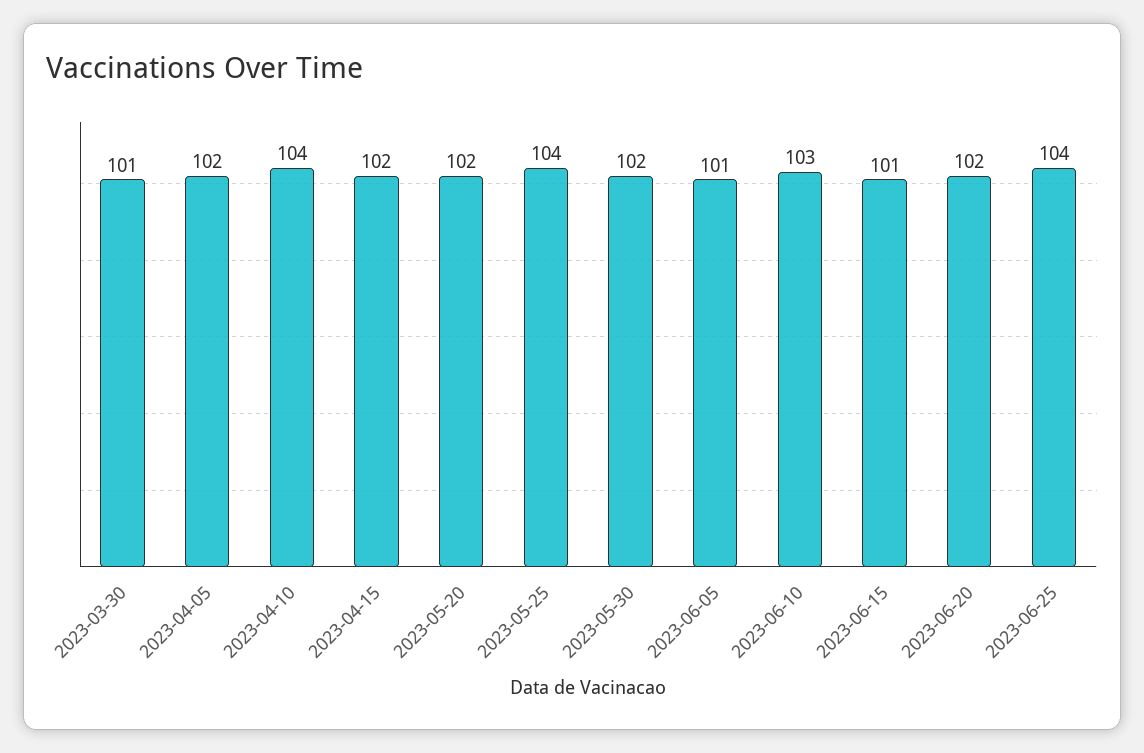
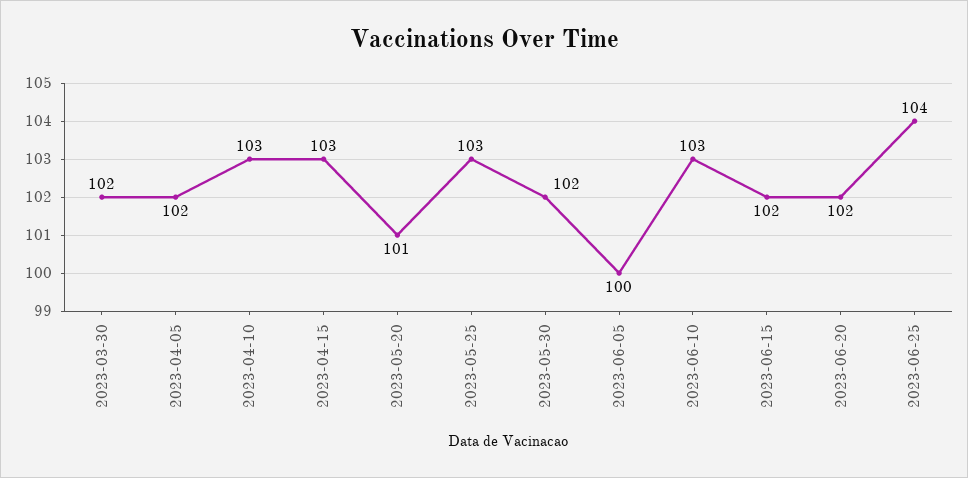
2023-03-30: 101 -> 102
2023-04-10: 104 -> 103
2023-04-15: 102 -> 103
2023-05-20: 102 -> 101
2023-05-25: 104 -> 103
2023-06-05: 101 -> 100
2023-06-15: 101 -> 102

